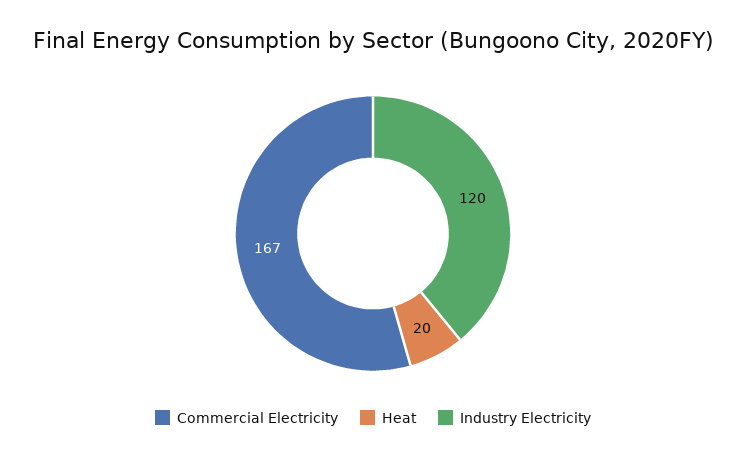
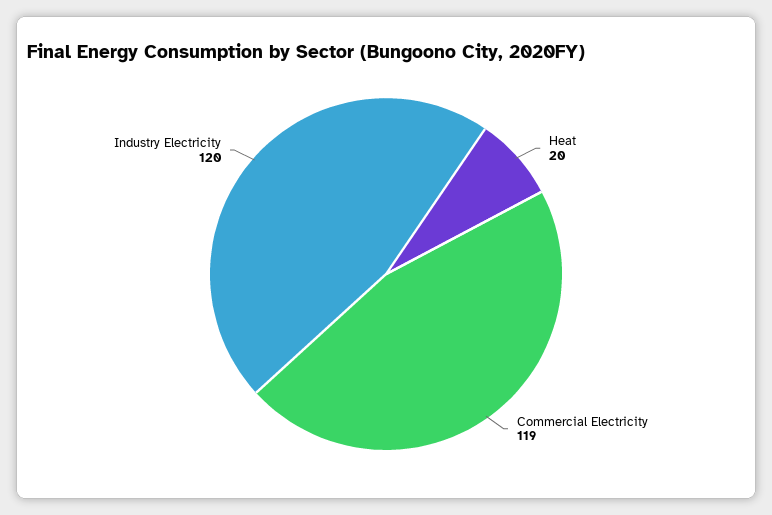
Commercial Electricity: 167 -> 119

